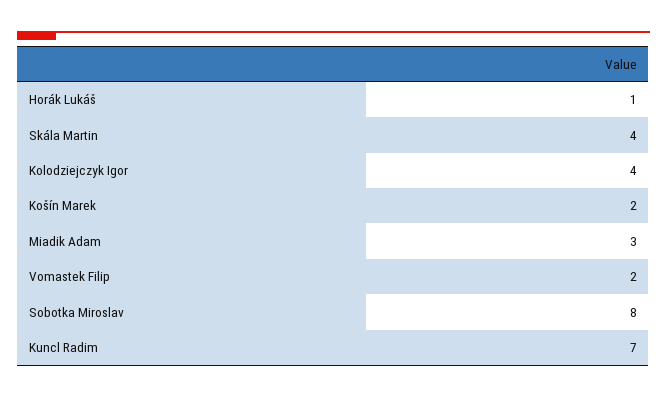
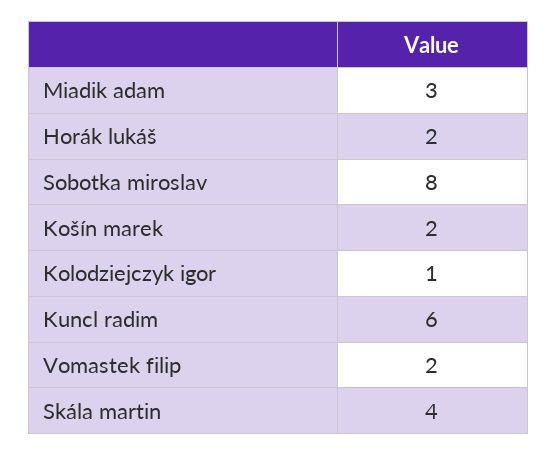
Horák Lukáš: 1 -> 2
Kolodziejczyk Igor: 4 -> 1
Kuncl Radim: 7 -> 6

